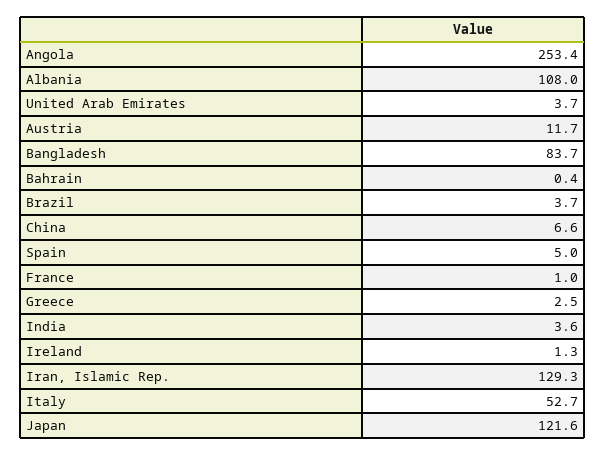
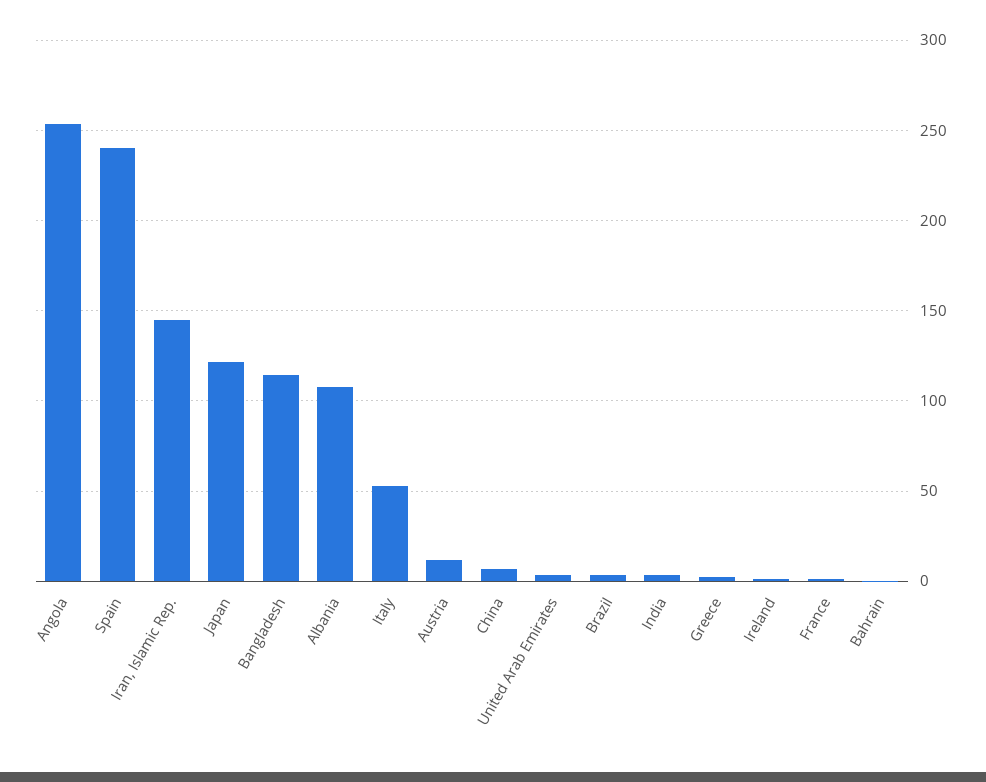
Bangladesh: 83.7 -> 115
Spain: 5 -> 240
Iran, Islamic Rep.: 129.3 -> 145

